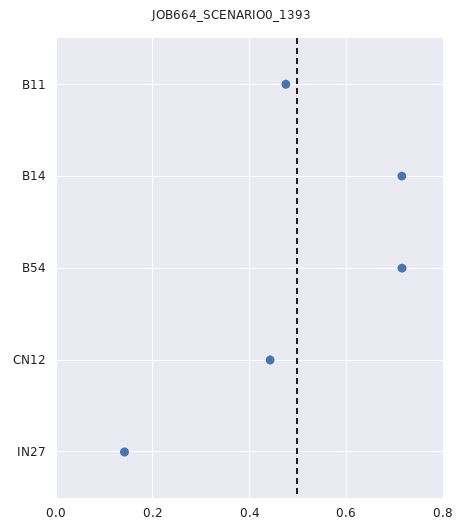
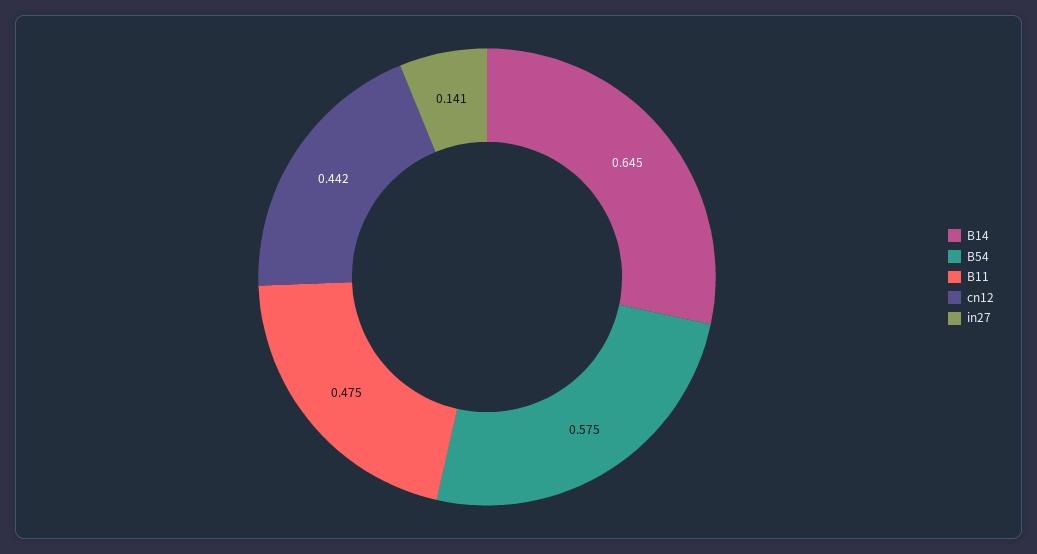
B14: 0.72 -> 0.645
B54: 0.72 -> 0.575

